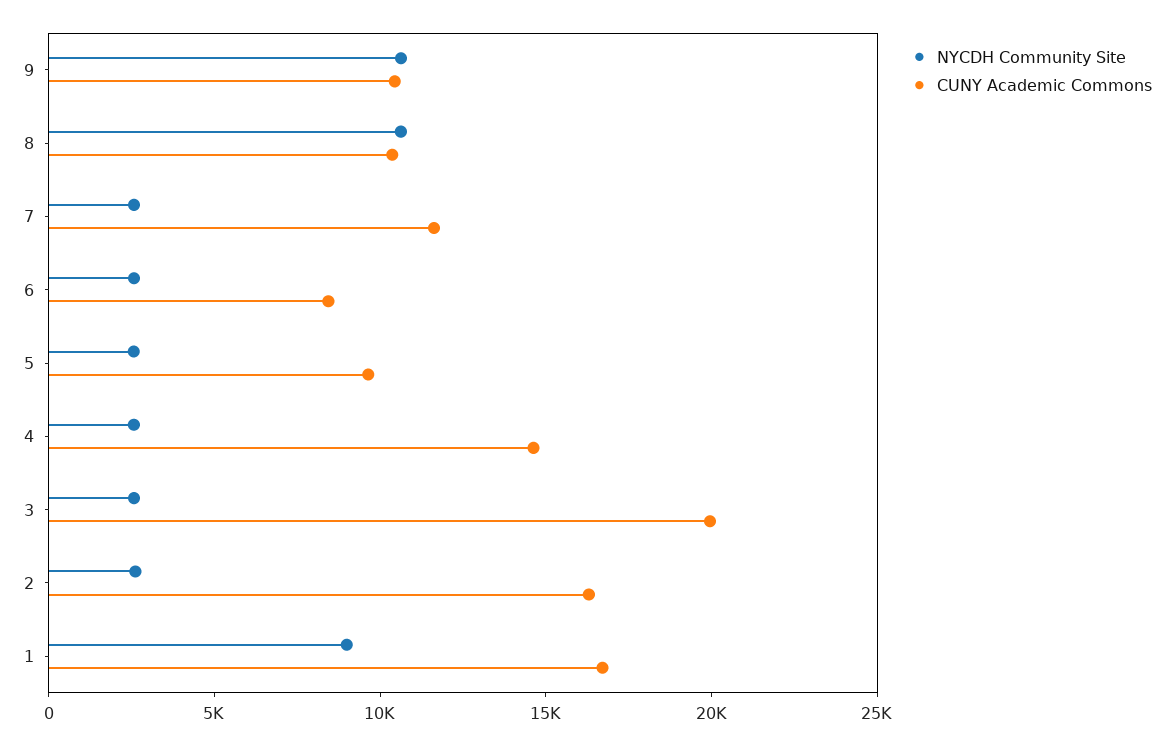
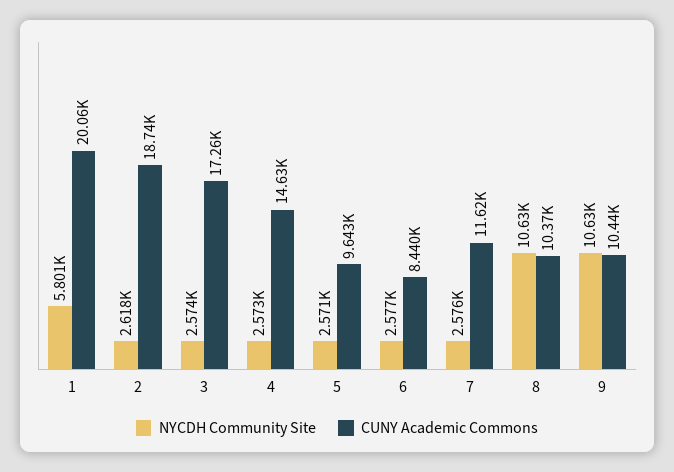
CUNY Academic Commons, 3: 20000 -> 17260
CUNY Academic Commons, 2: 16000 -> 18740
NYCDH Community Site, 1: 9000 -> 5801
CUNY Academic Commons, 1: 17000 -> 20060

